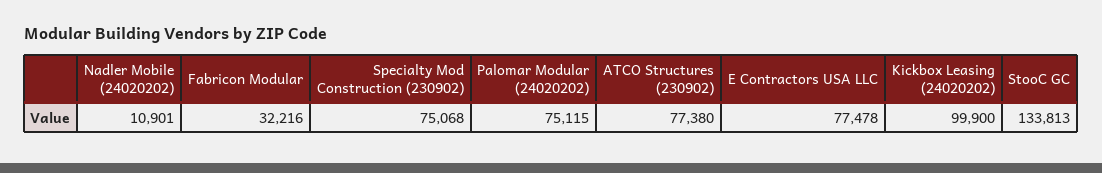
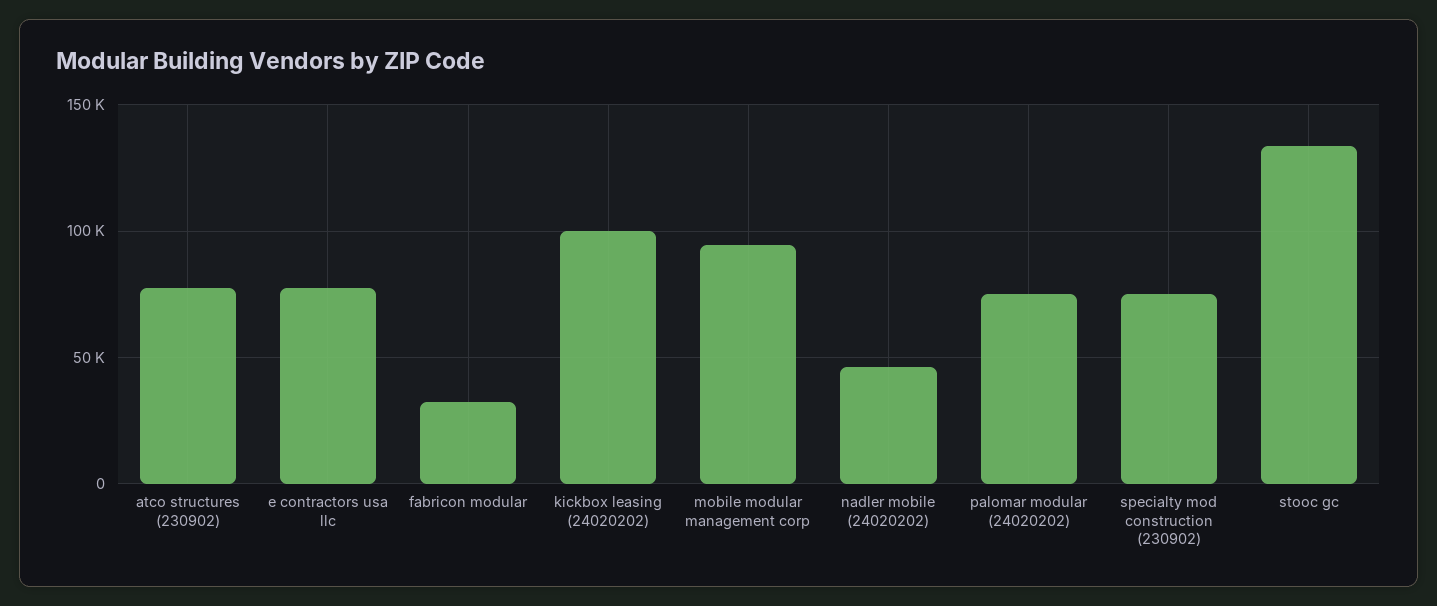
Nadler Mobile (24020202): 10901 -> 45000
mobile modular management corp: none -> 95000

